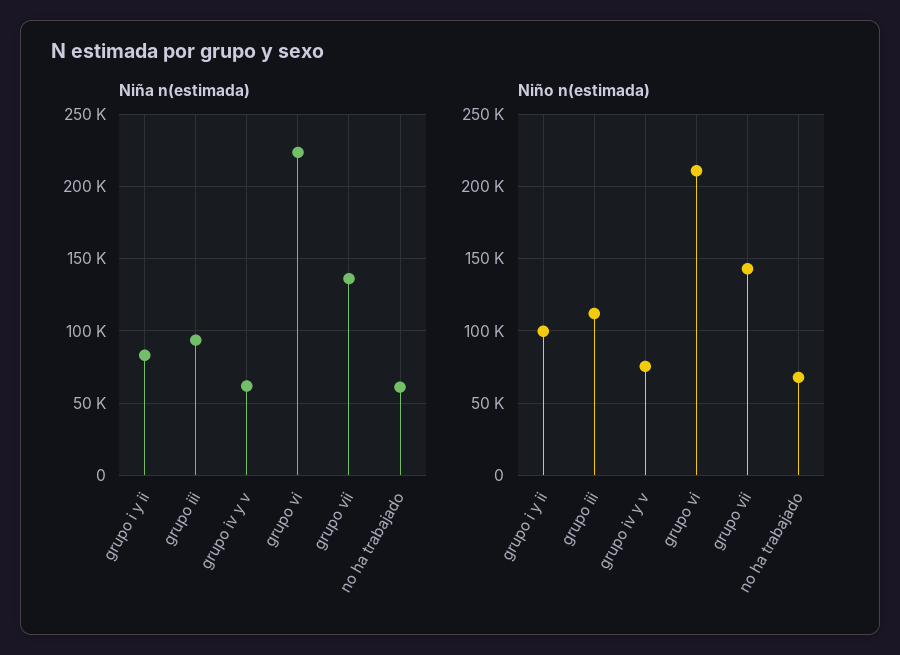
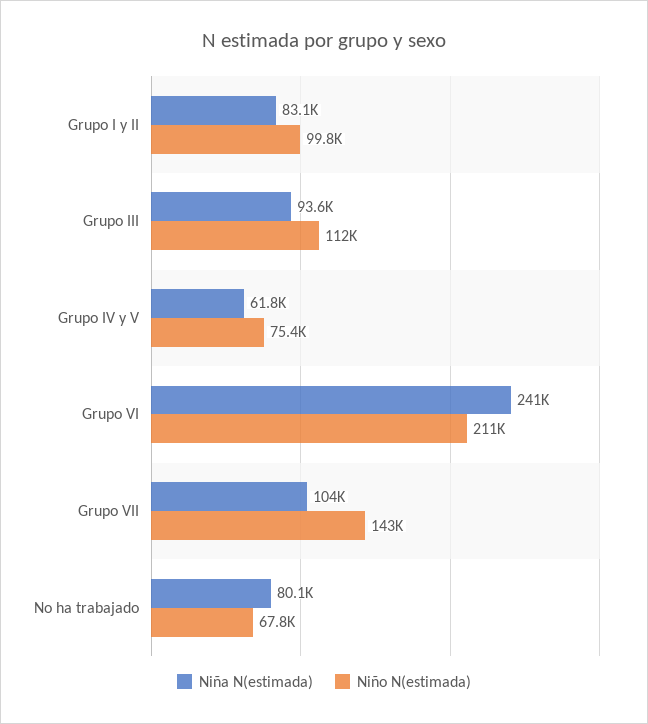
Niña n(estimada), grupo vi: 225000 -> 241000
Niña n(estimada), grupo vii: 135000 -> 104000
Niña n(estimada), no ha trabajado: 60000 -> 80100

